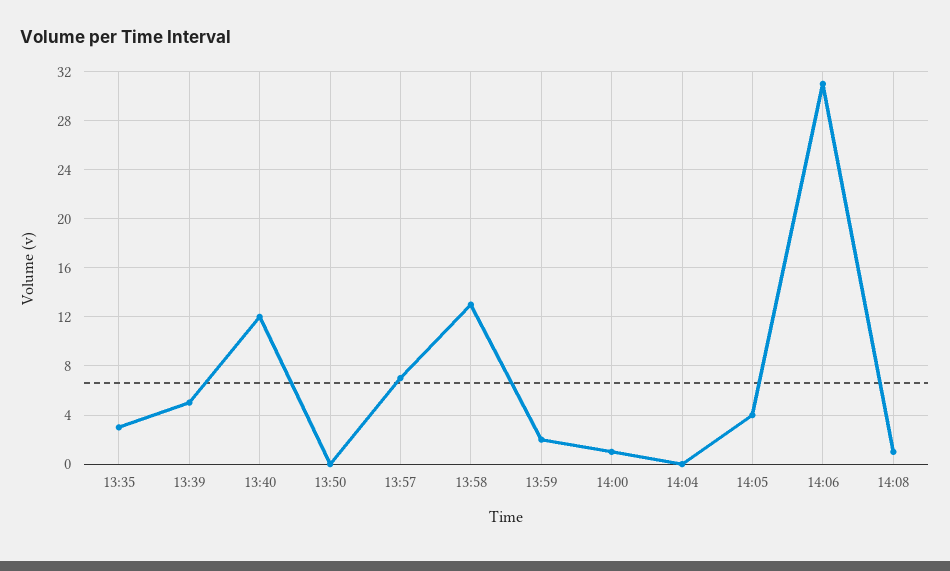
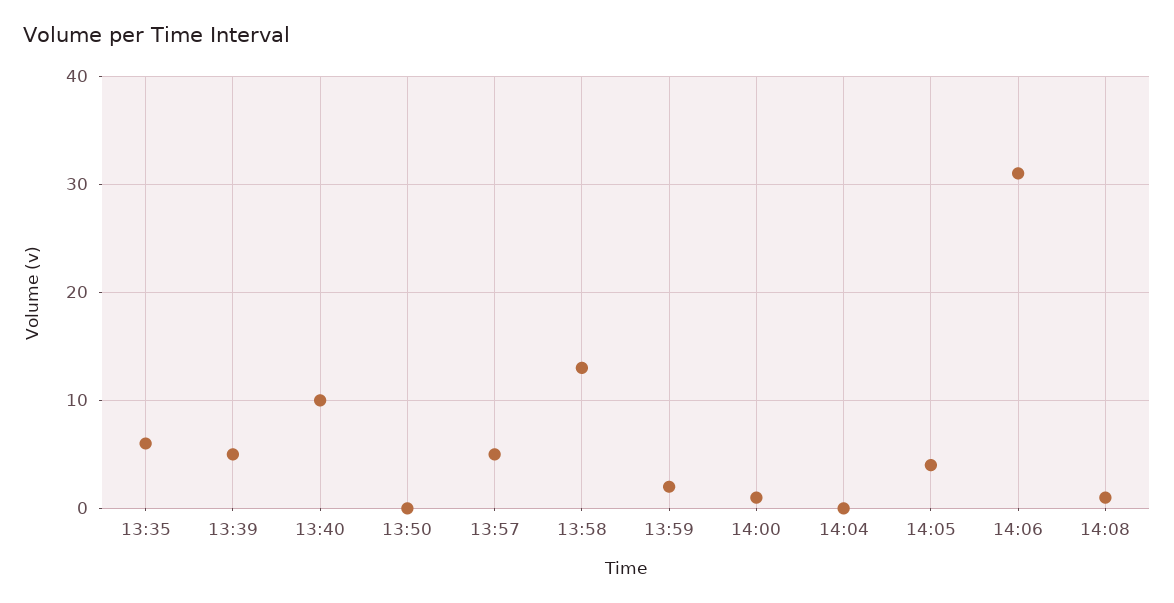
13:35: 3 -> 6
13:40: 12 -> 10
13:57: 7 -> 5

